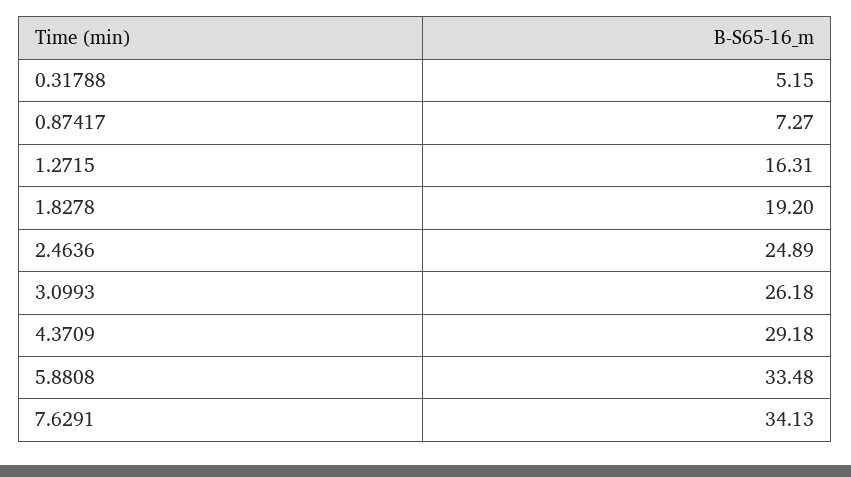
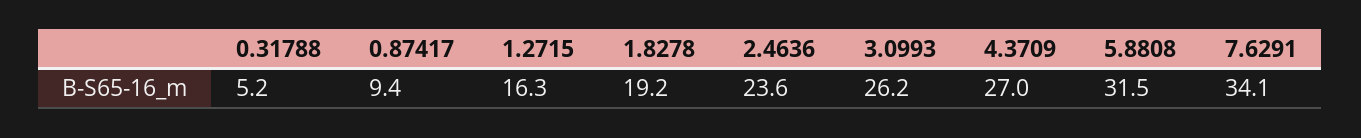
0.87417: 7.27 -> 9.4
2.4636: 24.89 -> 23.6
4.3709: 29.18 -> 27
5.8808: 33.48 -> 31.5

